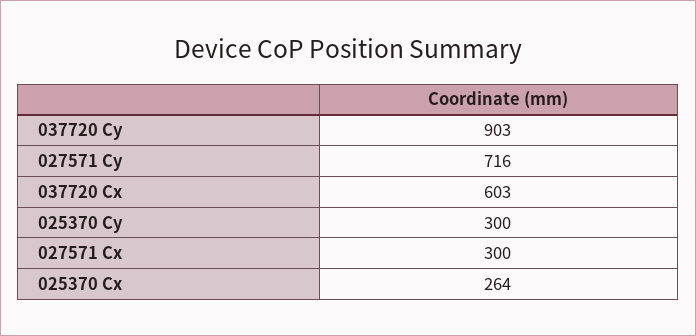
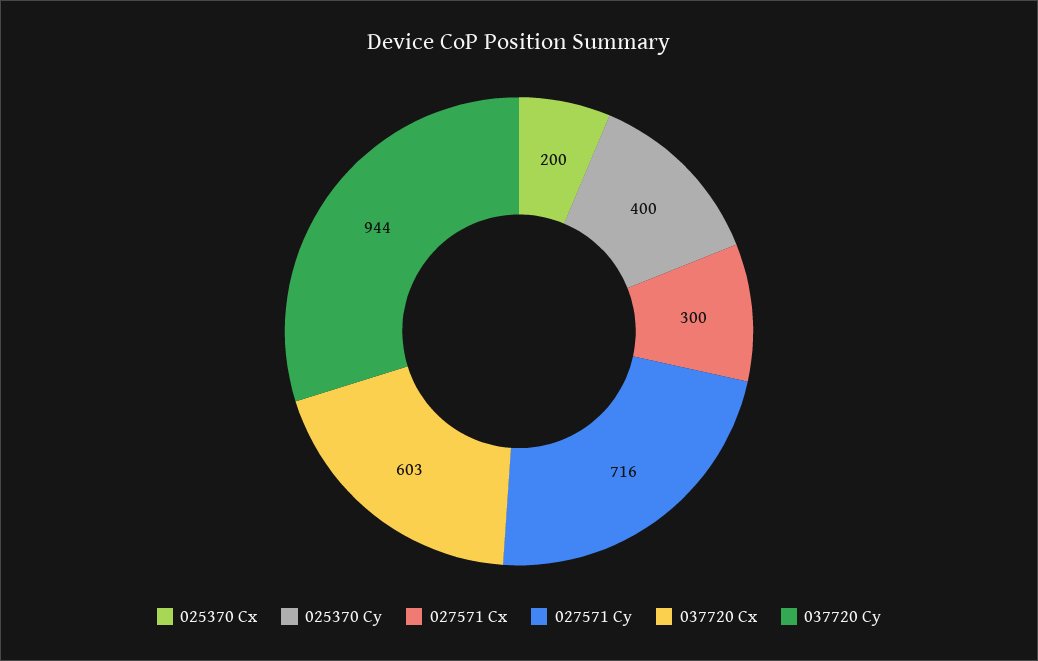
037720 Cy: 903 -> 944
025370 Cy: 300 -> 400
025370 Cx: 264 -> 200

